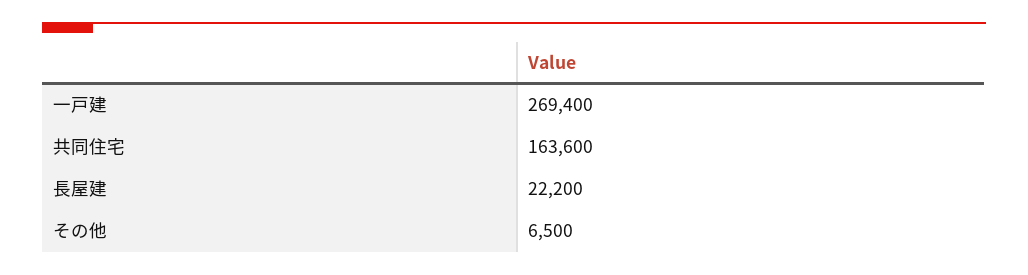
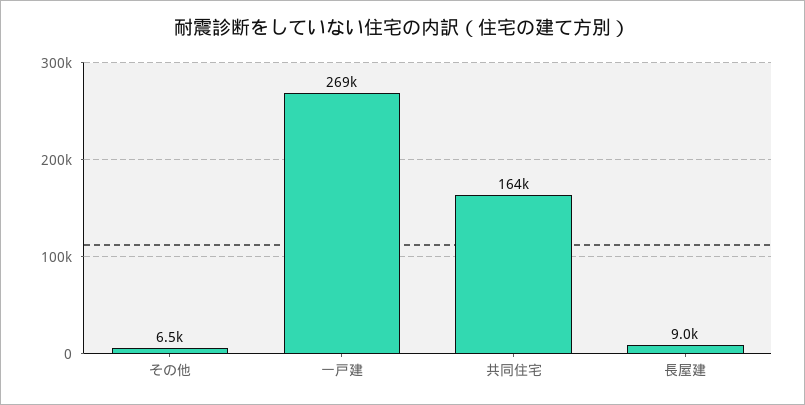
長屋建: 22200 -> 9000

